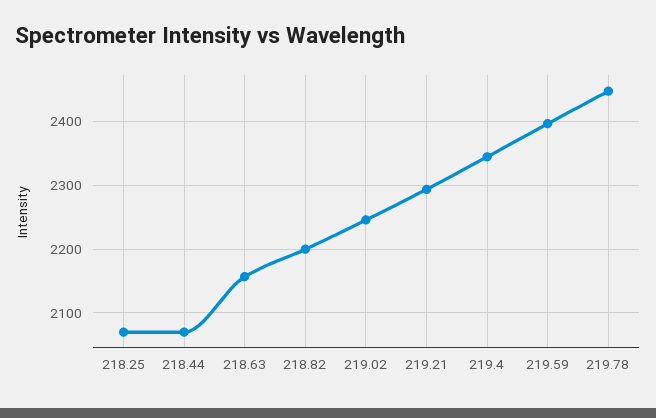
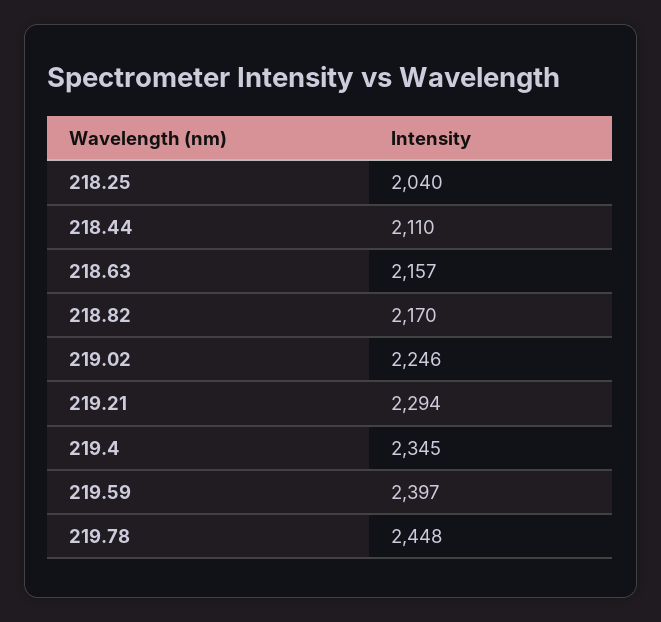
218.25: 2070 -> 2040
218.44: 2070 -> 2110
218.82: 2200 -> 2170

